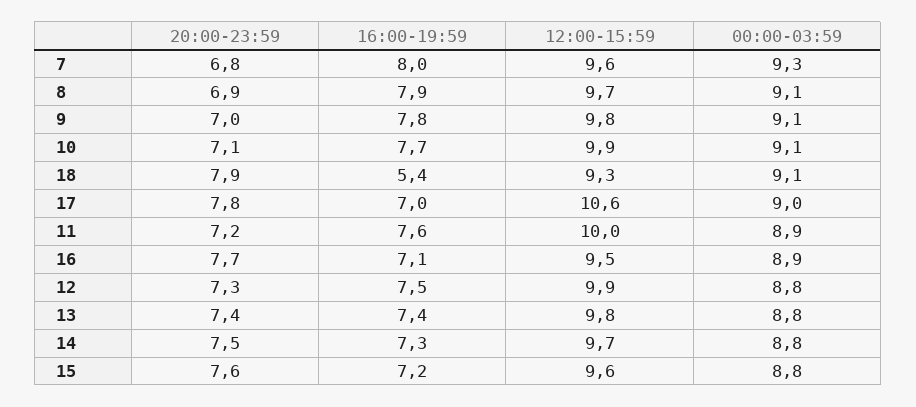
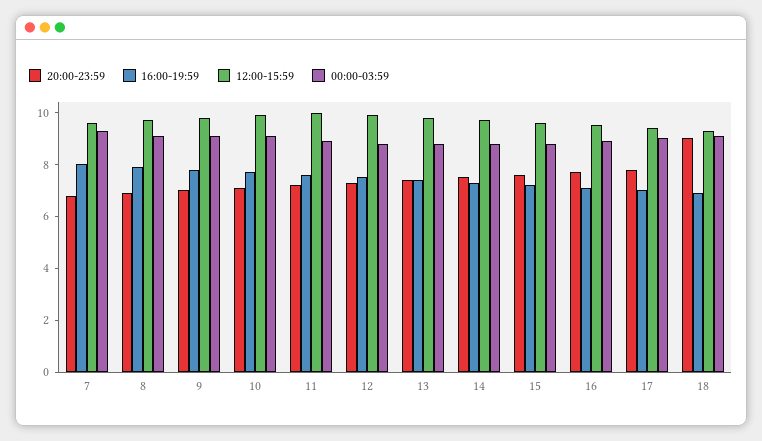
20:00-23:59, 18: 7.9 -> 9
16:00-19:59, 18: 5.4 -> 7
12:00-15:59, 17: 10.6 -> 9.5

